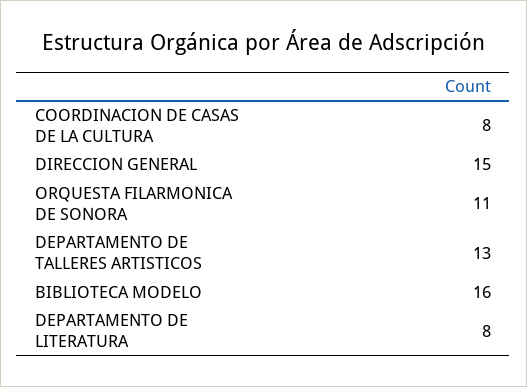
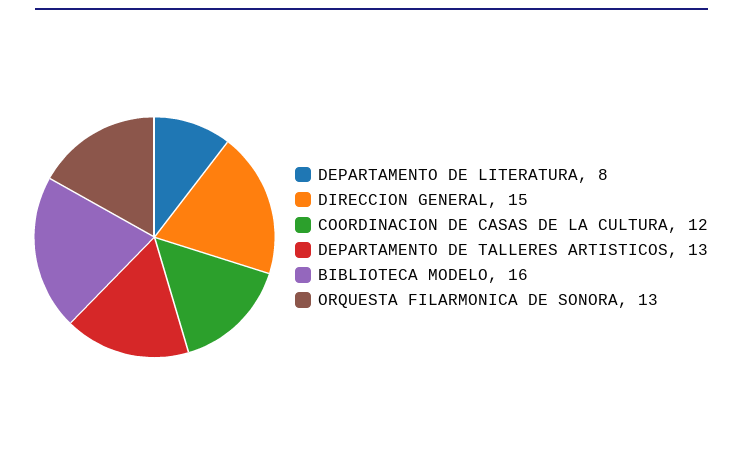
COORDINACION DE CASAS DE LA CULTURA: 8 -> 12
ORQUESTA FILARMONICA DE SONORA: 11 -> 13

